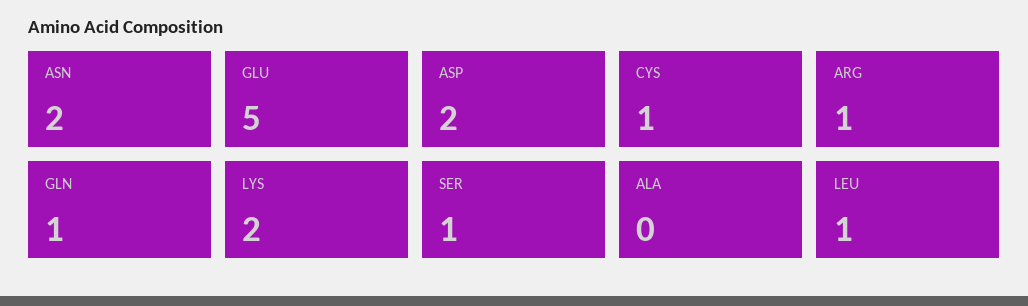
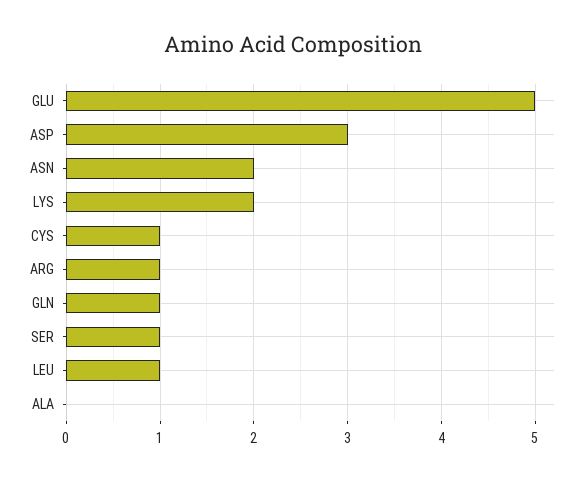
ASP: 2 -> 3

